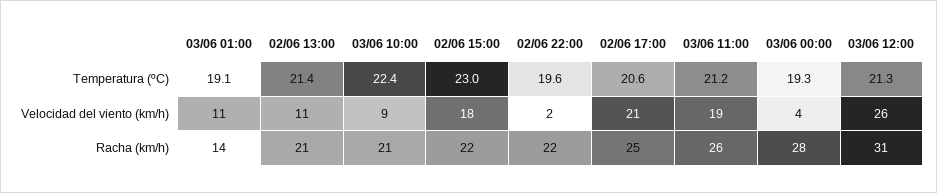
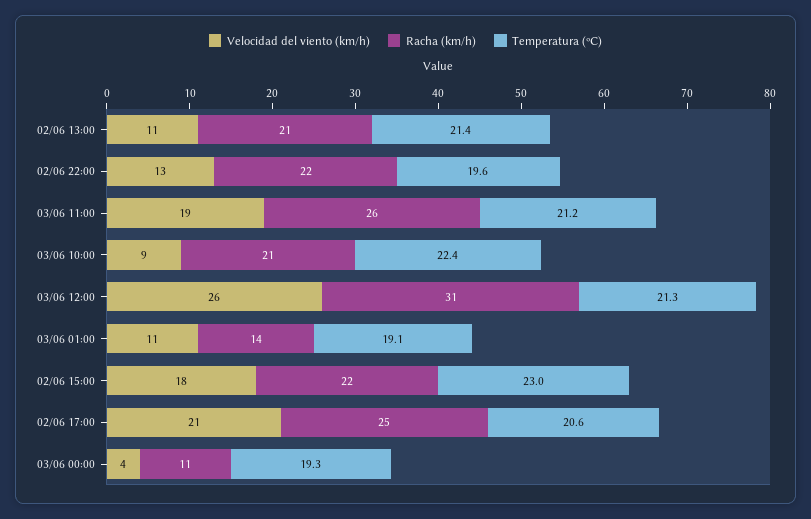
Velocidad del viento (km/h), 02/06 22:00: 2 -> 13
Racha (km/h), 03/06 00:00: 28 -> 11

